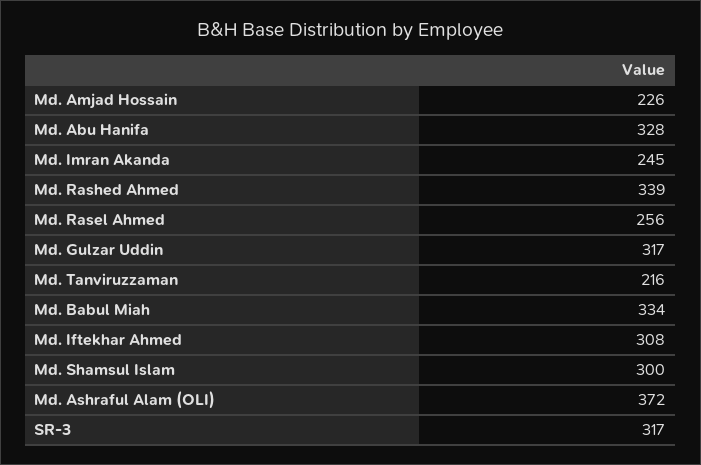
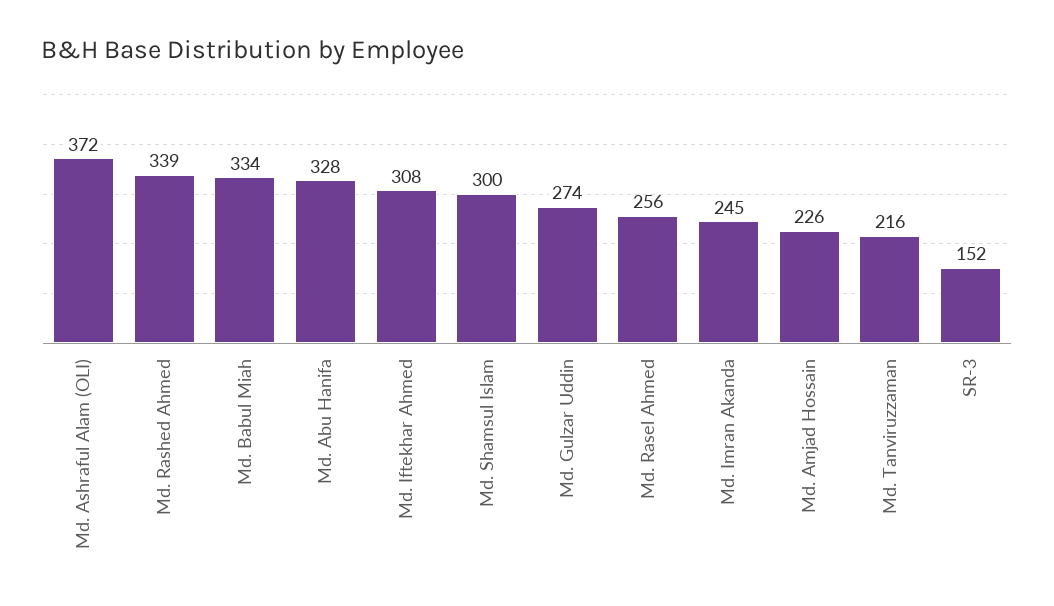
Md. Gulzar Uddin: 317 -> 274
SR-3: 317 -> 152

